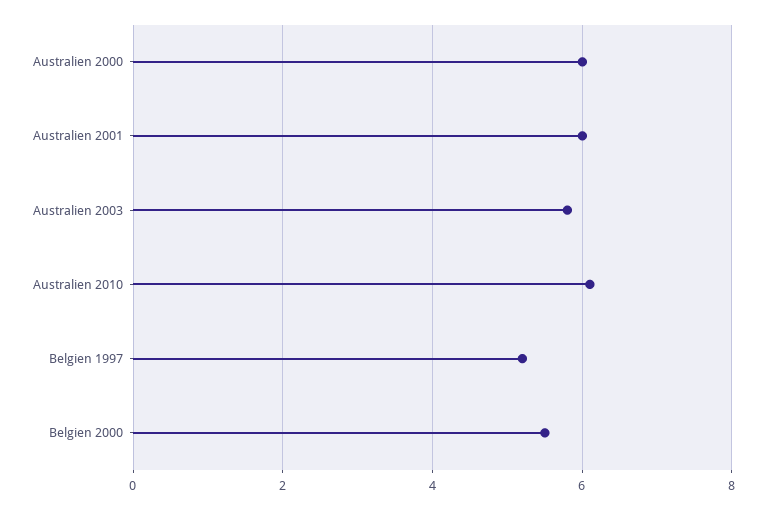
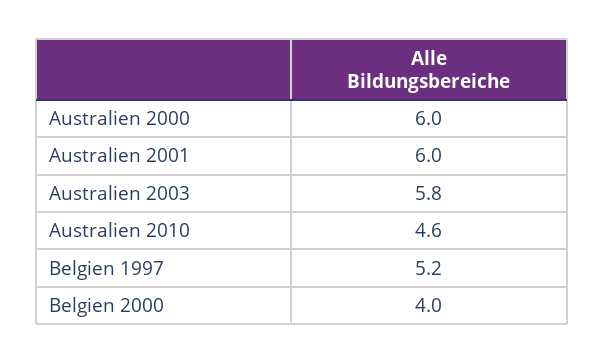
Australien 2010: 6 -> 4.6
Belgien 2000: 5.5 -> 4

